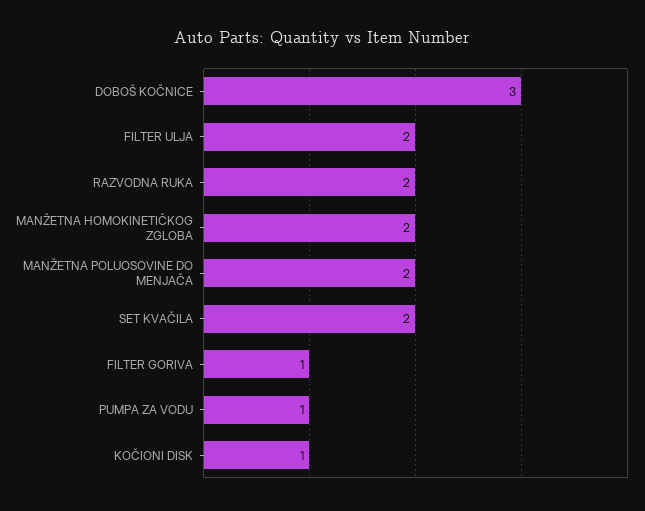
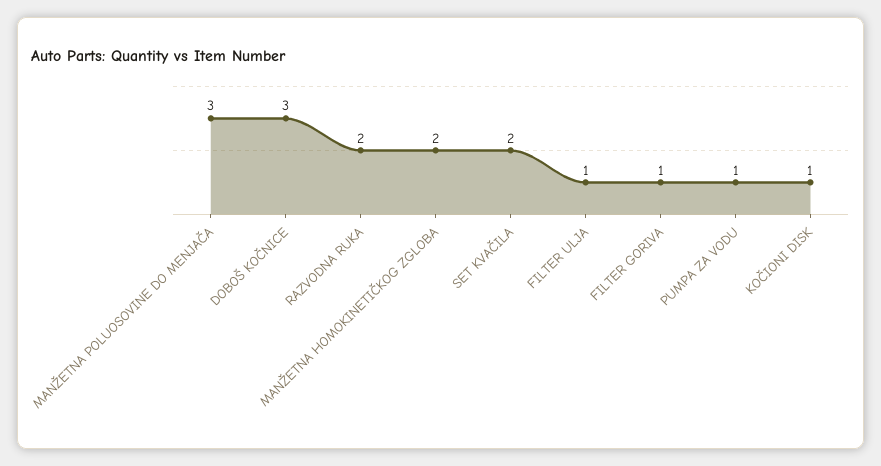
FILTER ULJA: 2 -> 1
MANŽETNA POLUOSOVINE DO MENJAČA: 2 -> 3

